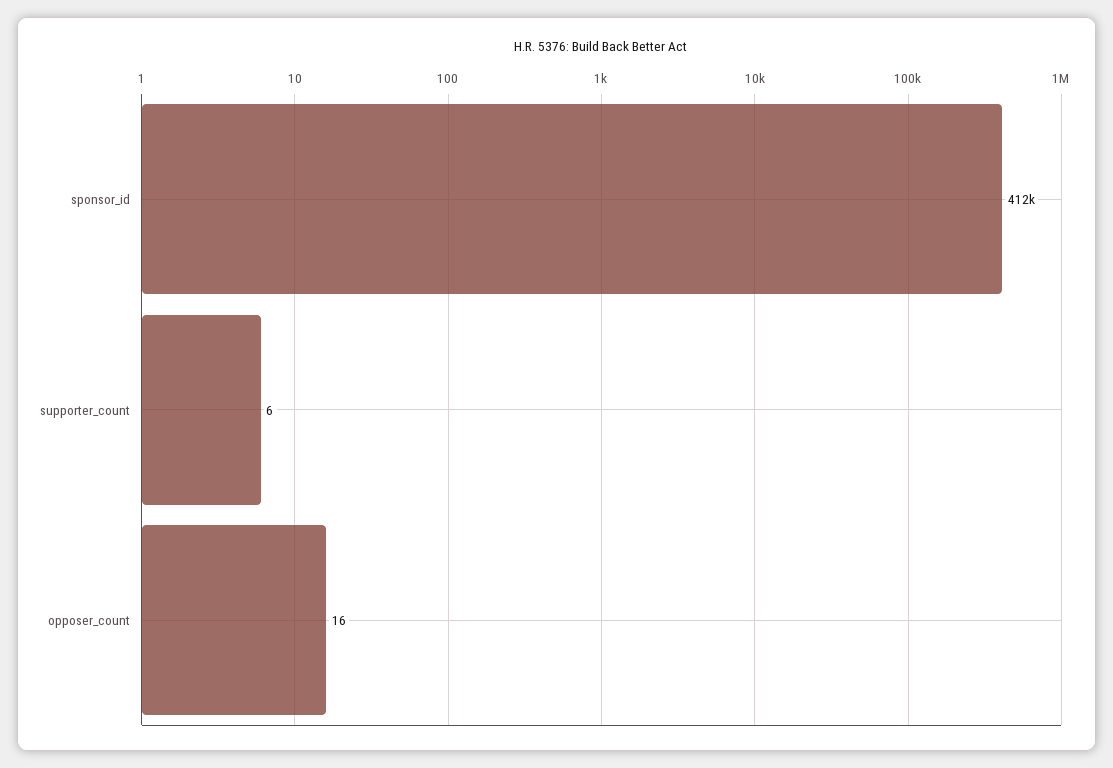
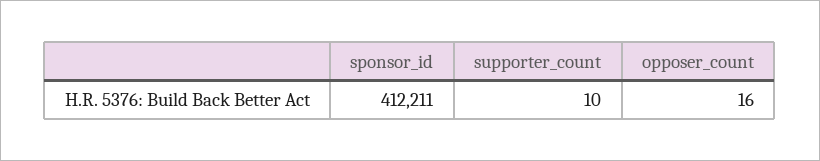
supporter_count: 6 -> 10

